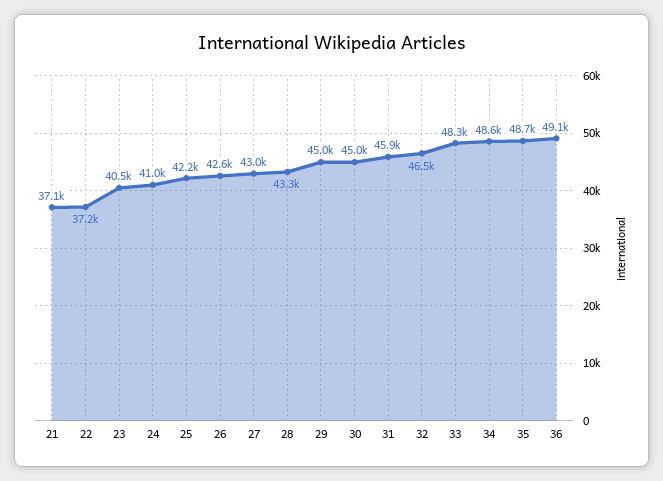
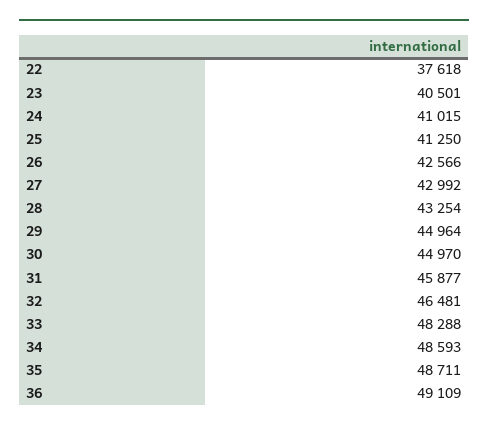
21: 37100 -> none
22: 37200 -> 37618
25: 42200 -> 41250

